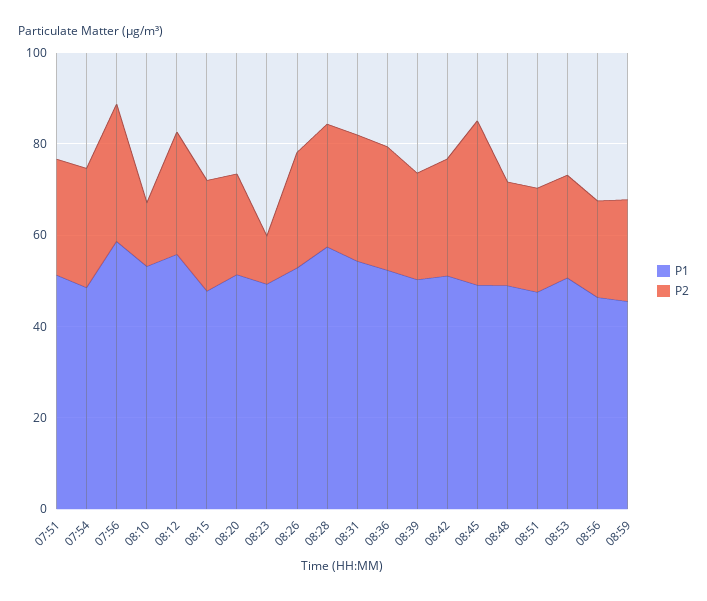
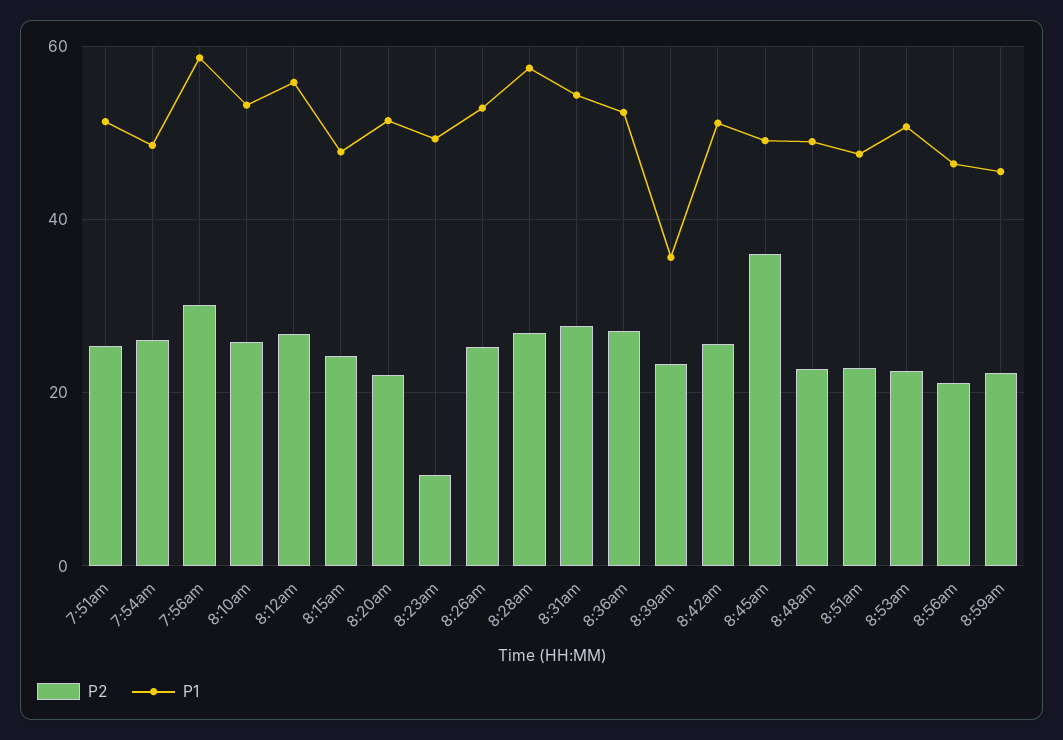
P2, 08:10: 15 -> 26
P1, 08:39: 50 -> 36

